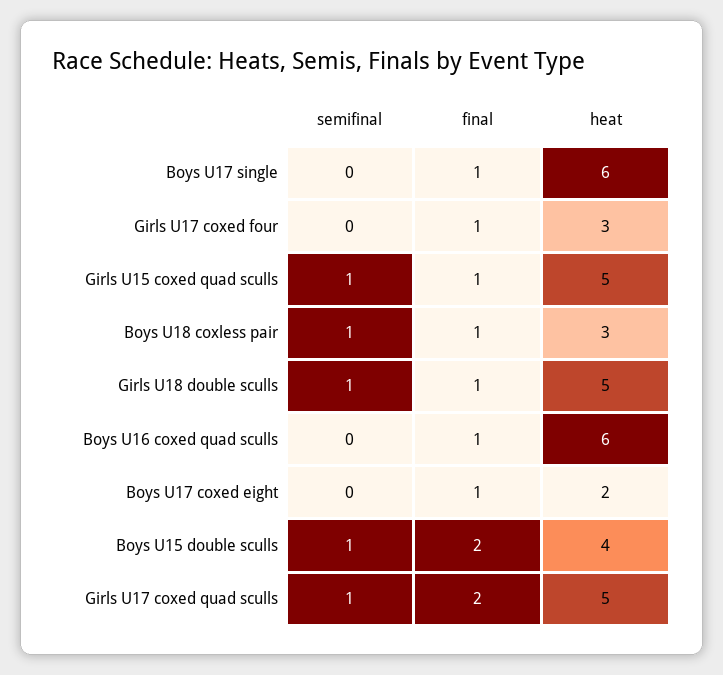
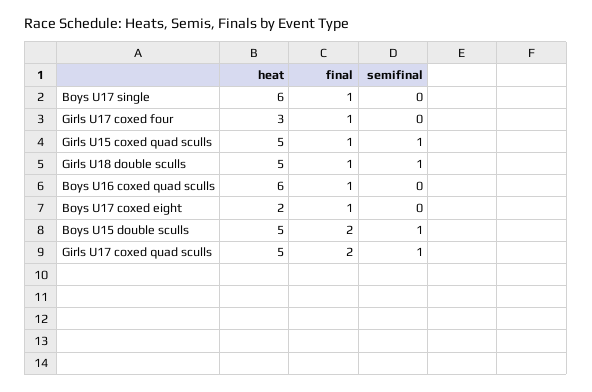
semifinal, Boys U18 coxless pair: 1 -> none
final, Boys U18 coxless pair: 1 -> none
heat, Boys U18 coxless pair: 3 -> none
heat, Boys U15 double sculls: 4 -> 5

